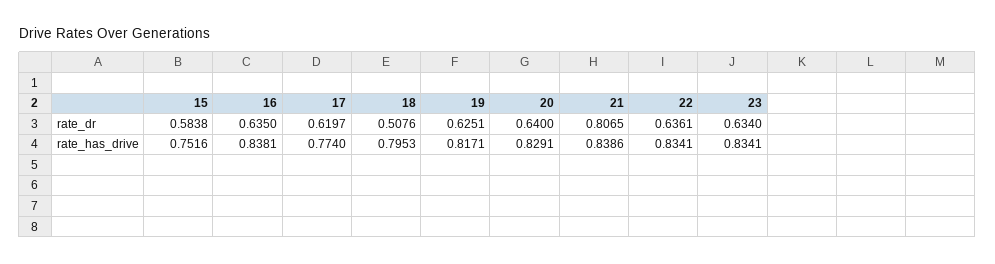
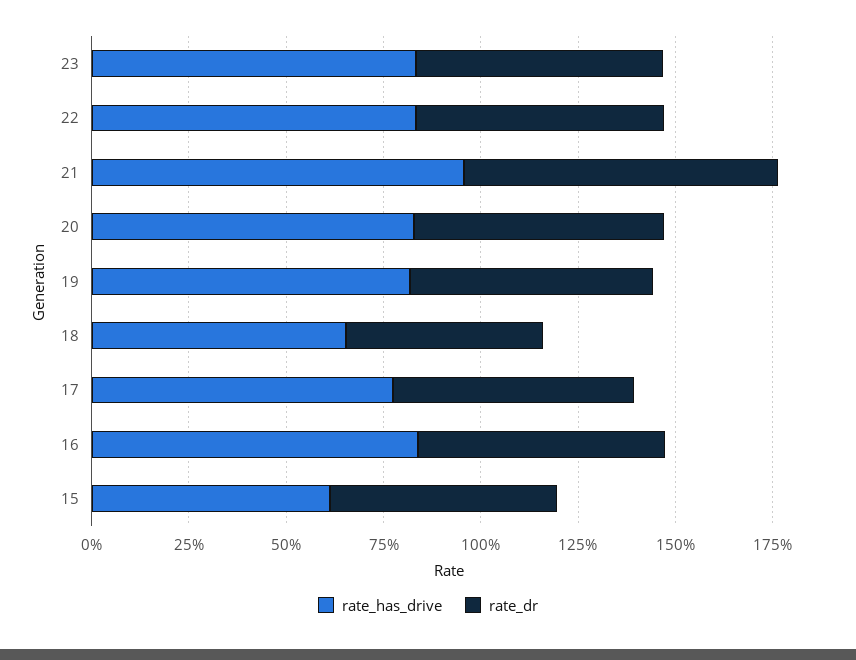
rate_has_drive, 15: 0.7516 -> 0.6
rate_has_drive, 18: 0.7953 -> 0.65
rate_has_drive, 21: 0.8386 -> 0.95

